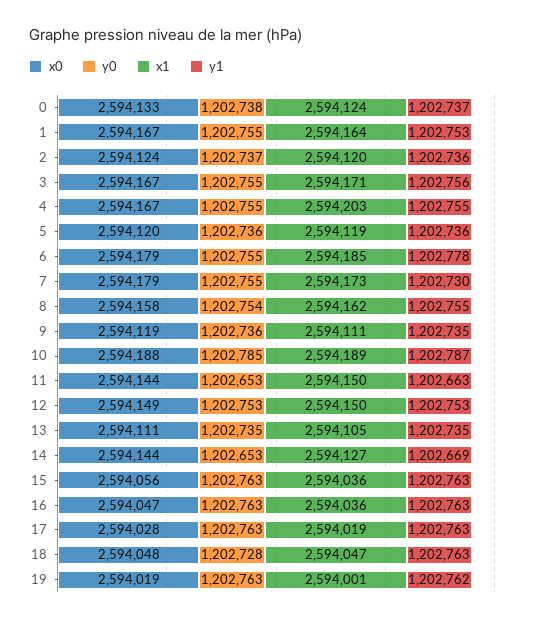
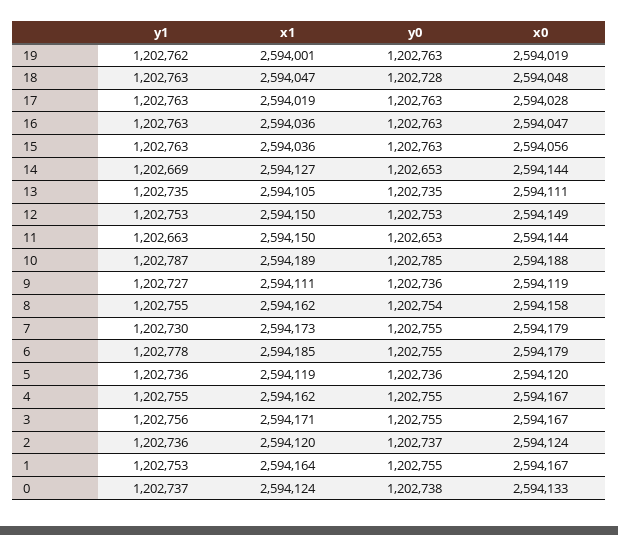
x1, 4: 2594203 -> 2594162
y1, 9: 1202735 -> 1202727

